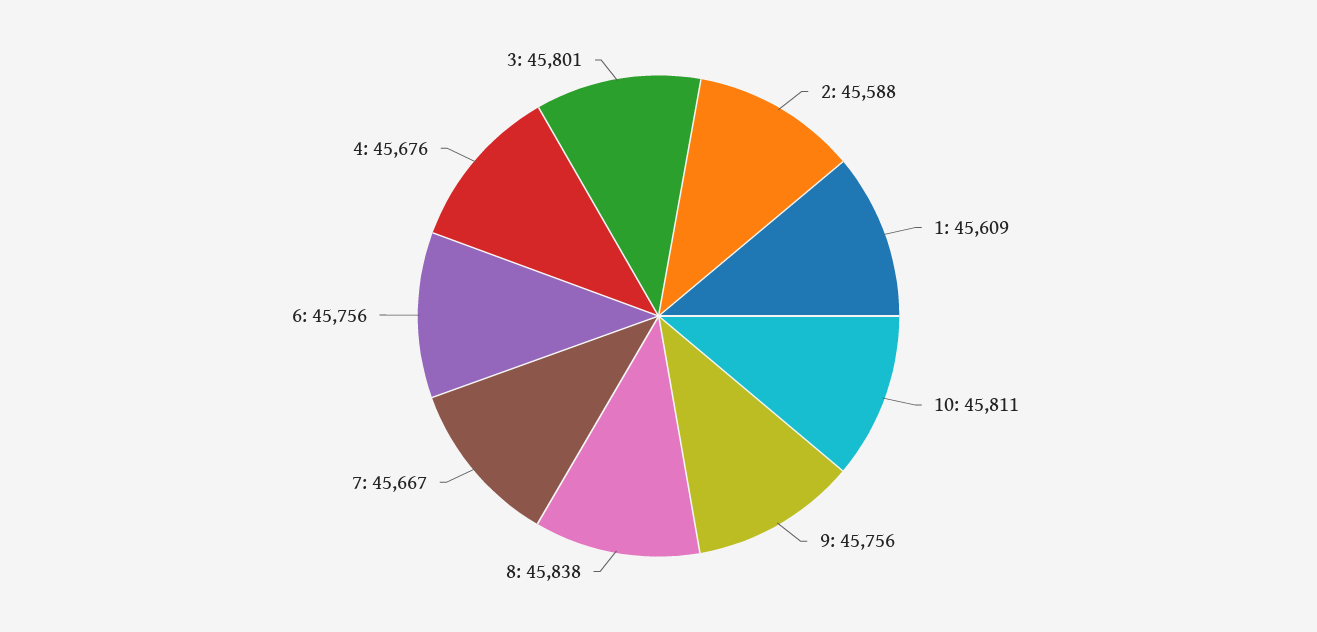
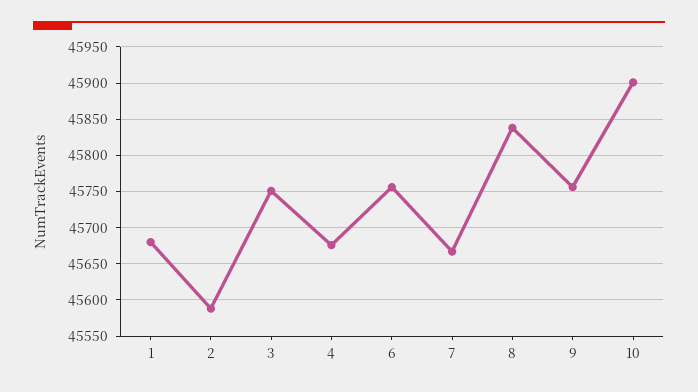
1: 45609 -> 45680
10: 45811 -> 45900
3: 45801 -> 45750

